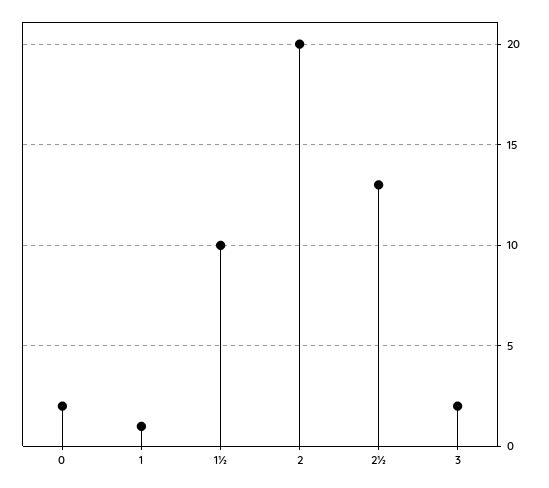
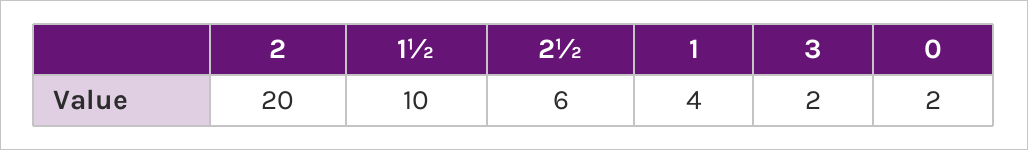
1: 1 -> 4
2½: 13 -> 6

